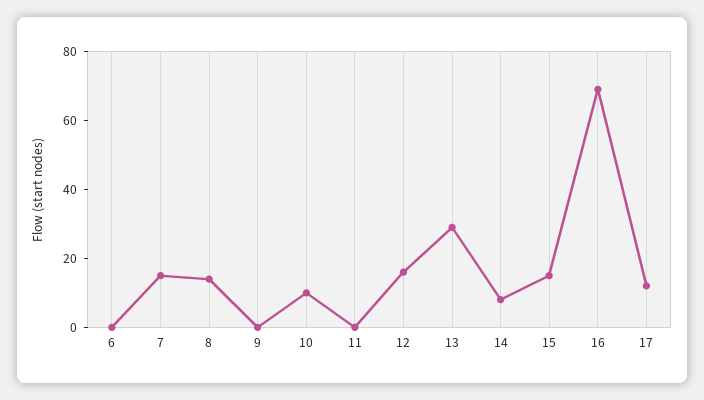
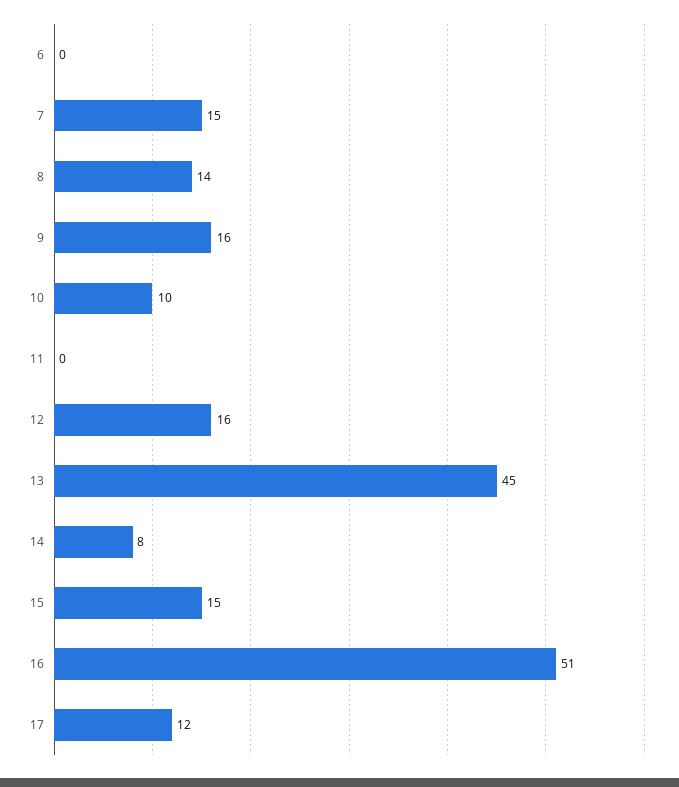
9: 0 -> 16
13: 30 -> 45
16: 70 -> 51

